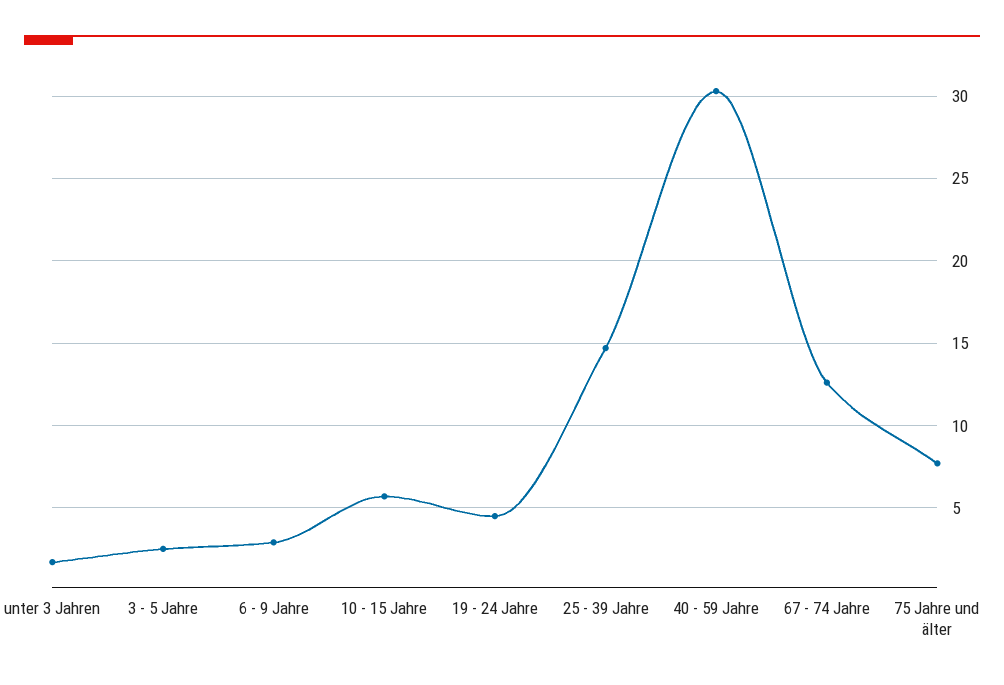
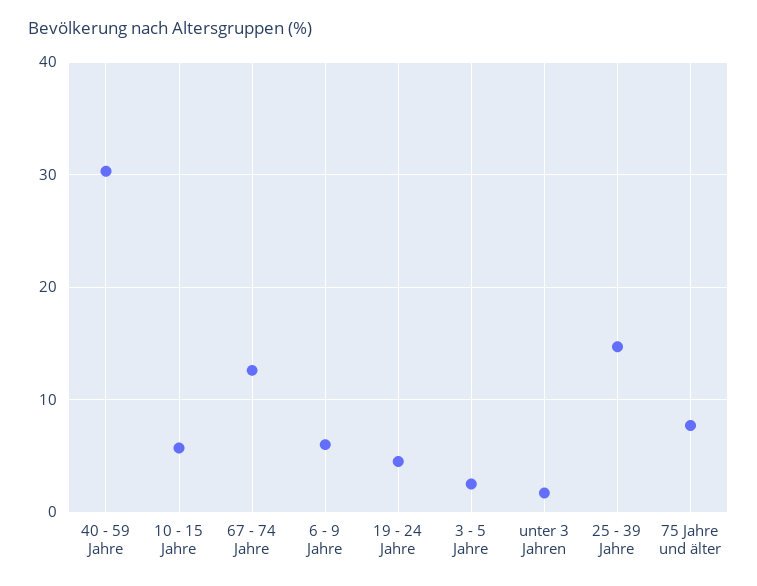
6 - 9 Jahre: 3 -> 6

